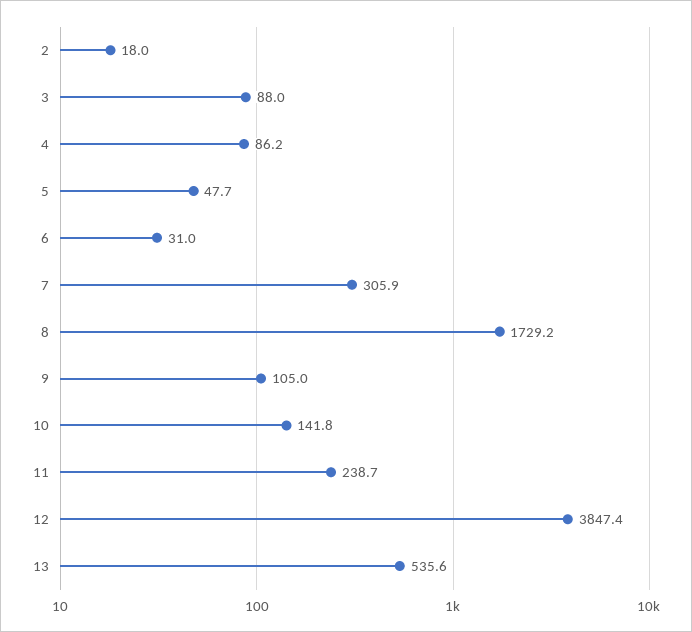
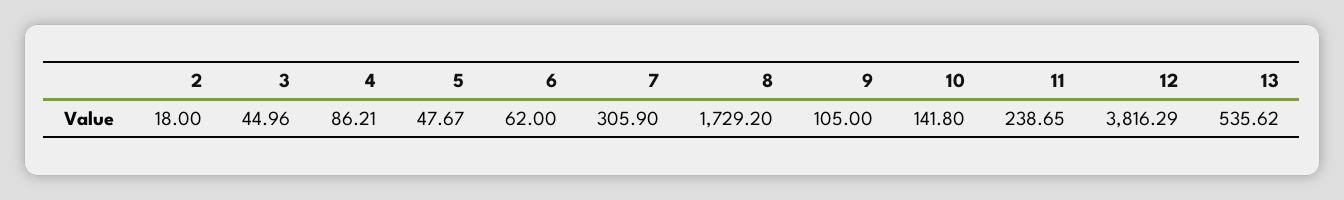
3: 88 -> 44.96
6: 31 -> 62
12: 3847.4 -> 3816.29

